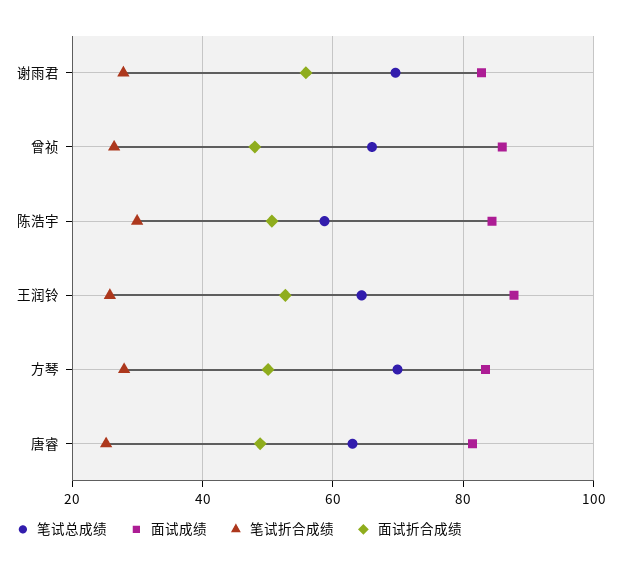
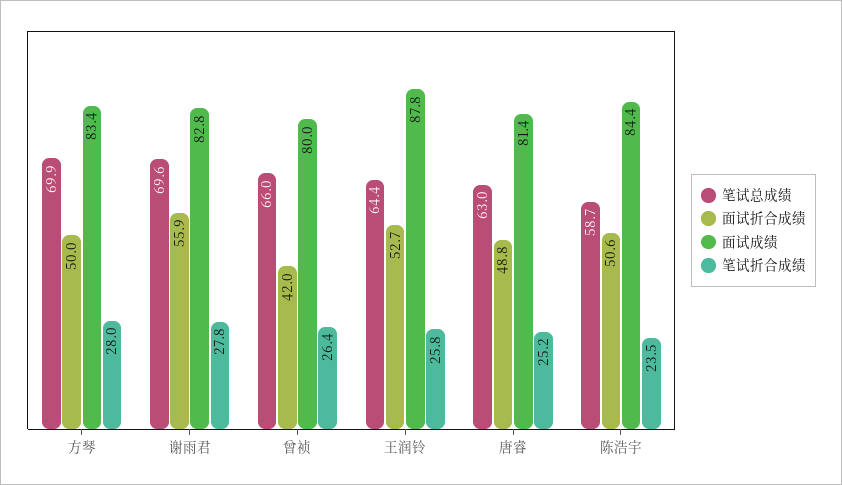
面试成绩, 曾祯: 86 -> 80
面试折合成绩, 曾祯: 48 -> 42
笔试折合成绩, 陈浩宇: 30 -> 23.5

